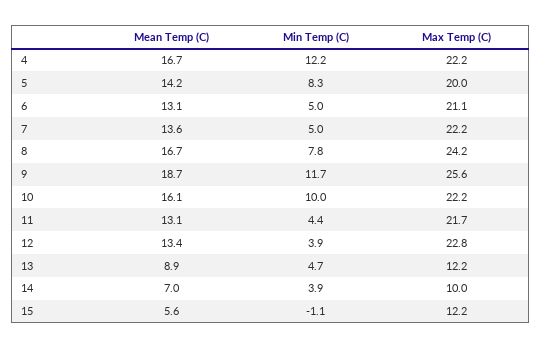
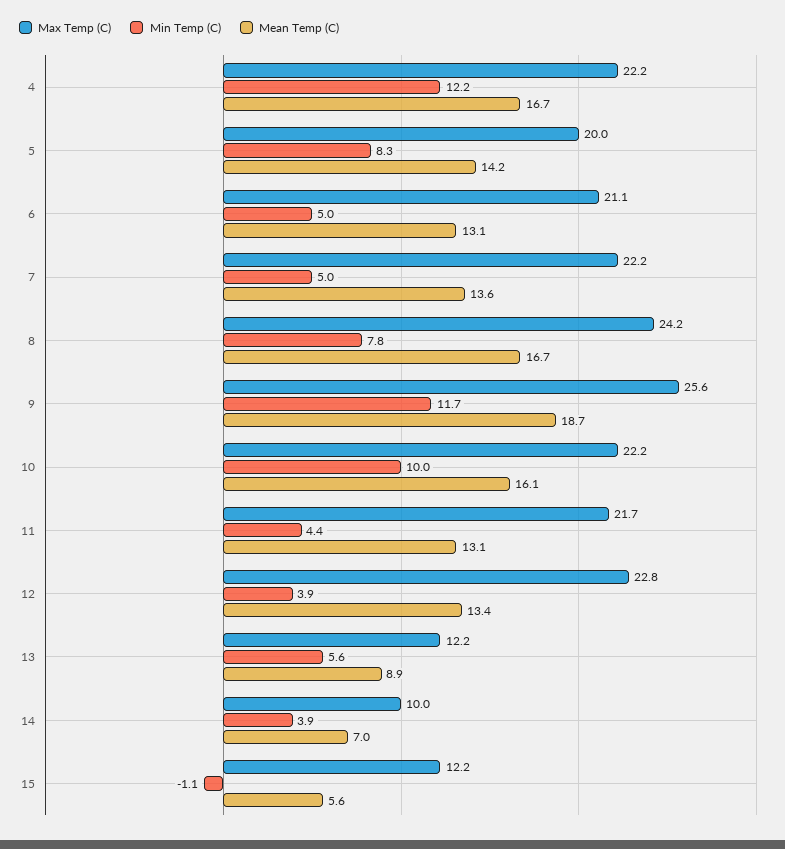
Min Temp (C), 13: 4.7 -> 5.6

